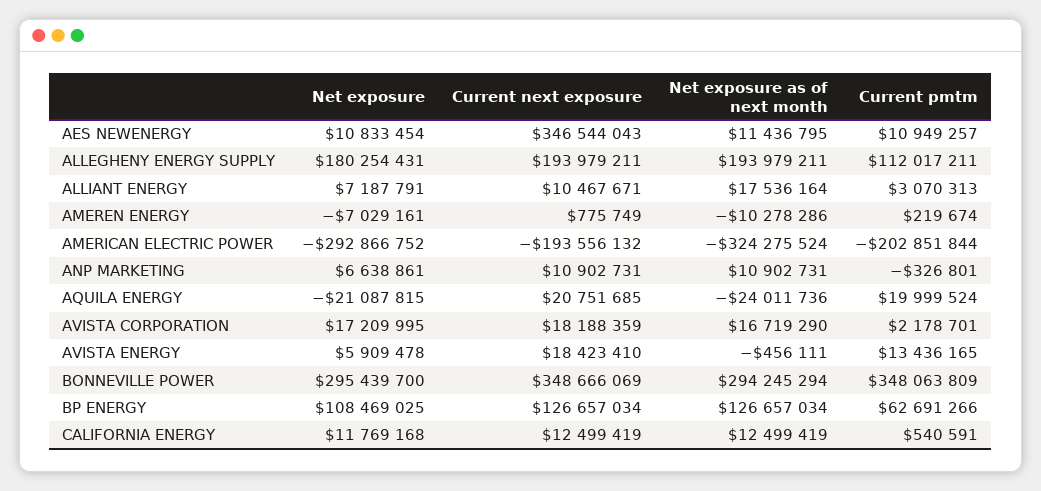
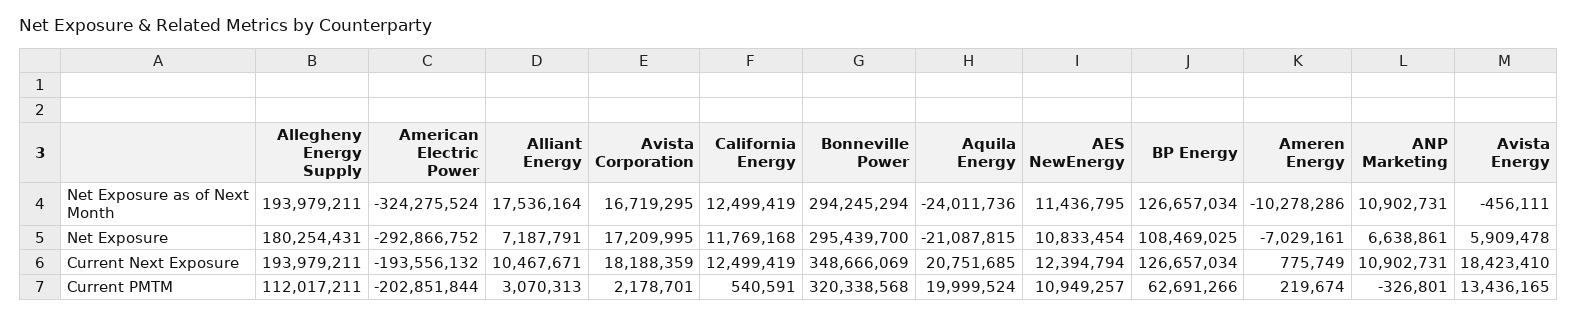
Current next exposure, AES NEWENERGY: 346544043 -> 12394794
Net exposure as of next month, AVISTA CORPORATION: 16719290 -> 16719295
Current pmtm, BONNEVILLE POWER: 348063809 -> 320338568

